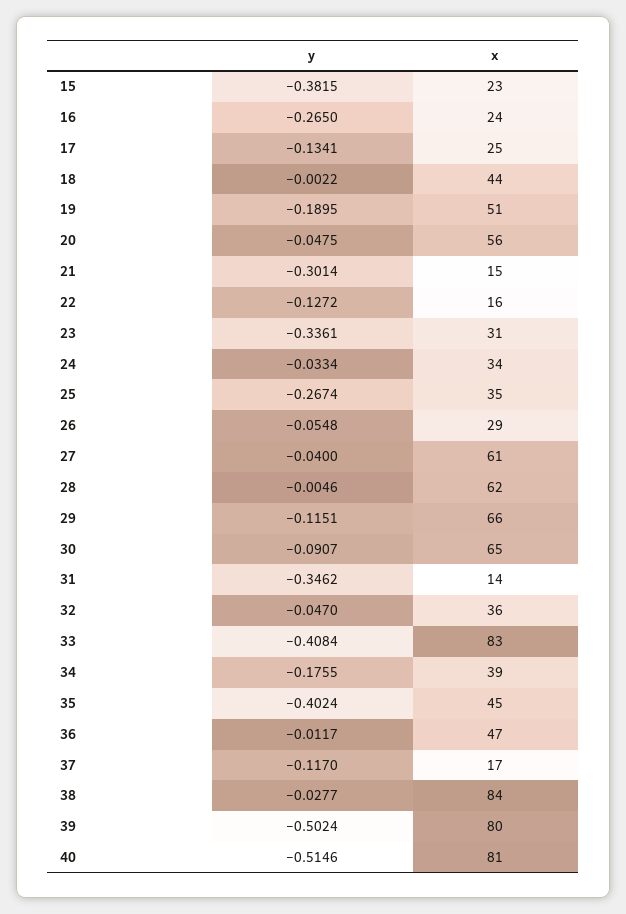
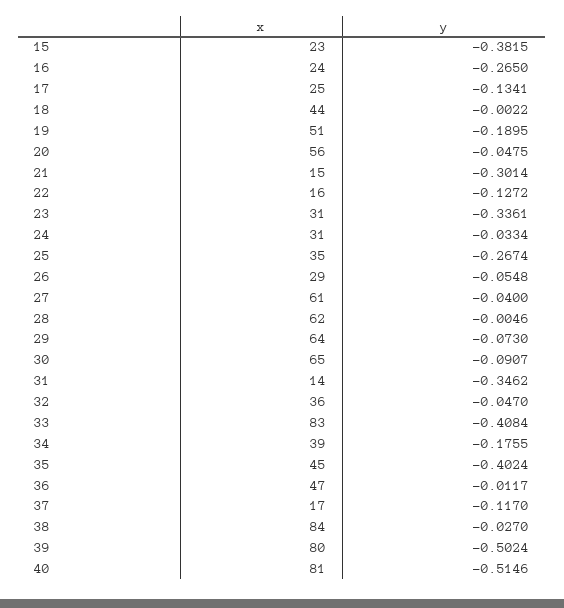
x, 24: 34 -> 31
y, 29: -0.1151 -> -0.073
x, 29: 66 -> 64
y, 38: -0.0277 -> -0.027

